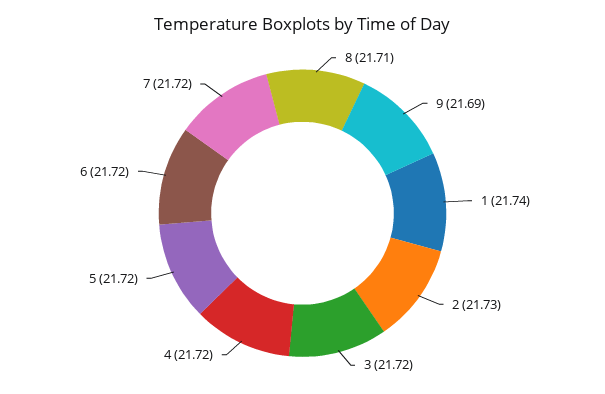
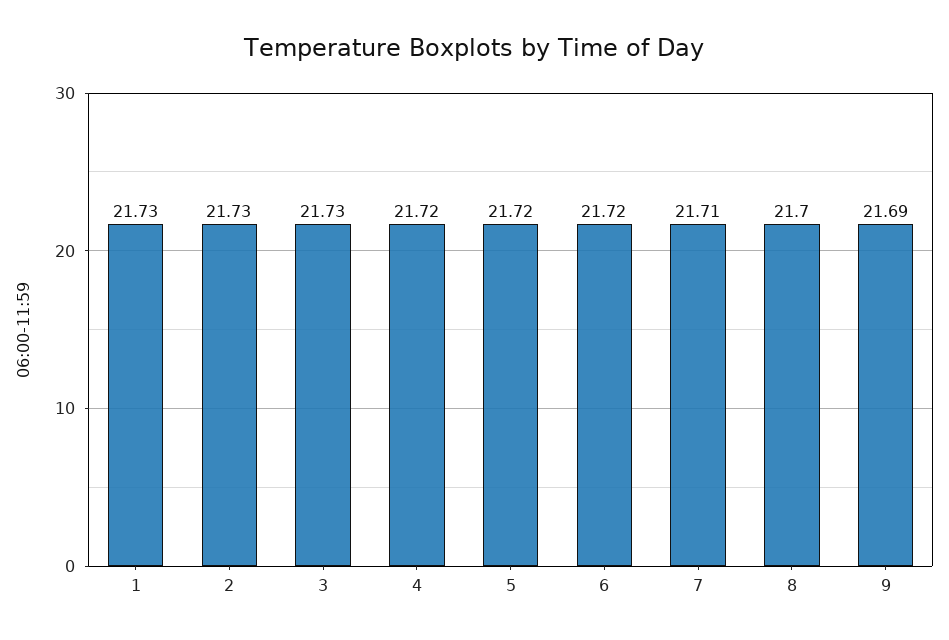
8: 21.71 -> 21.7
1: 21.74 -> 21.73
3: 21.72 -> 21.73
7: 21.72 -> 21.71

